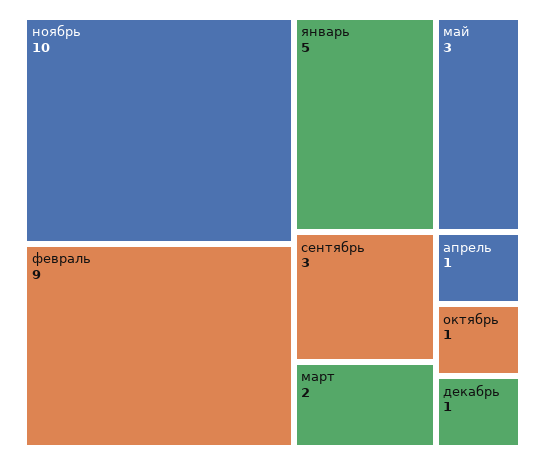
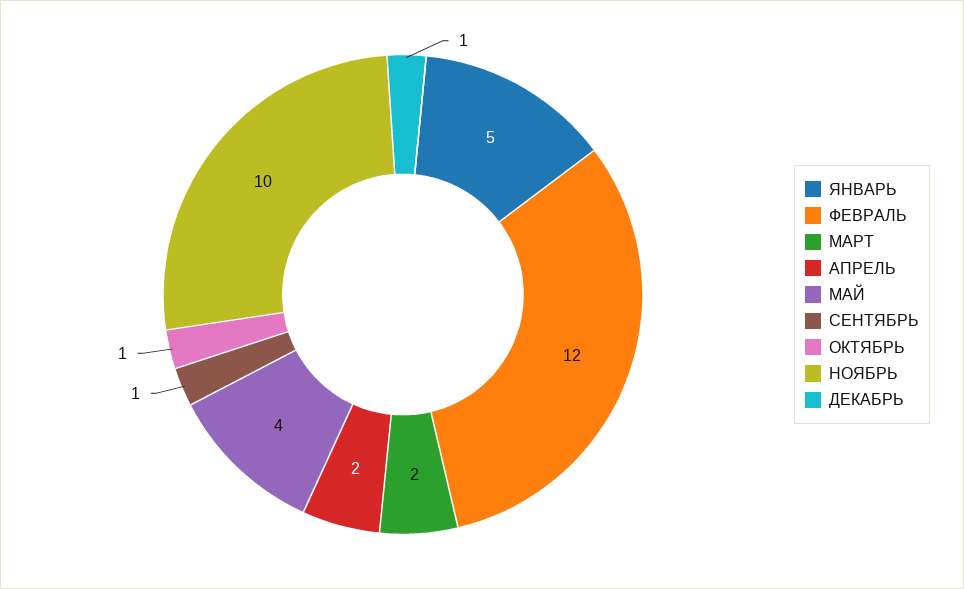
февраль: 9 -> 12
май: 3 -> 4
сентябрь: 3 -> 1
апрель: 1 -> 2

